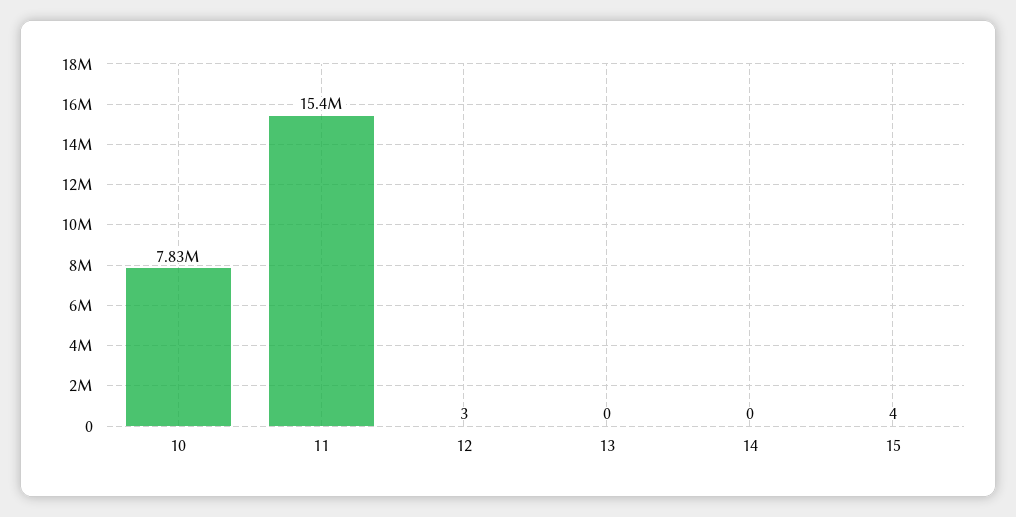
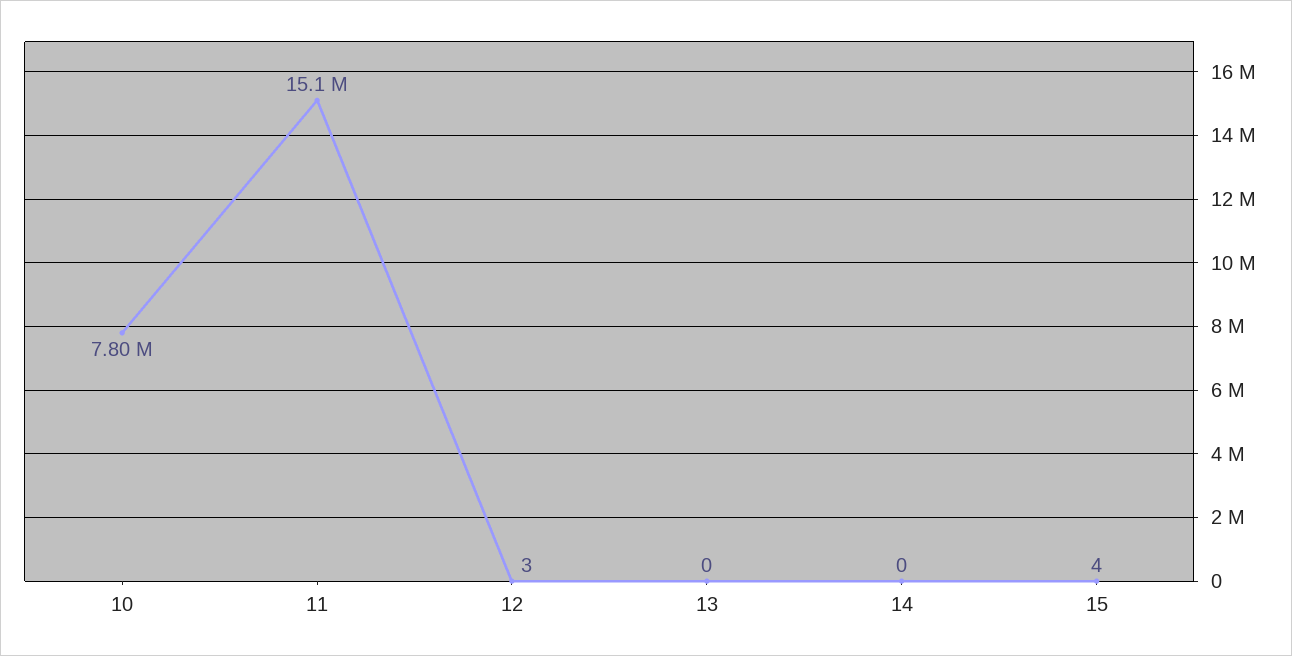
10: 7830000 -> 7800000
11: 15400000 -> 15100000

